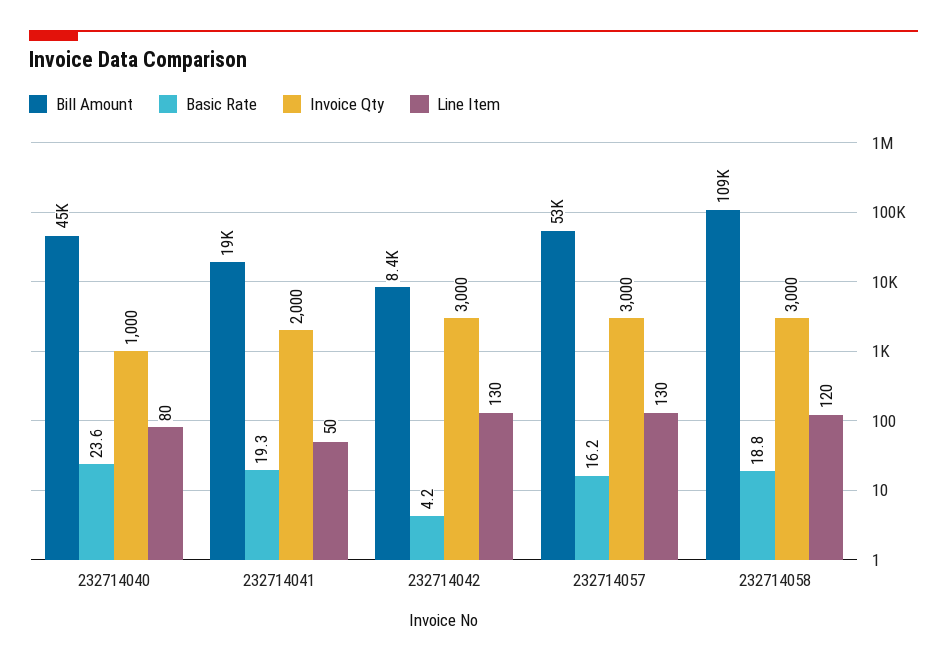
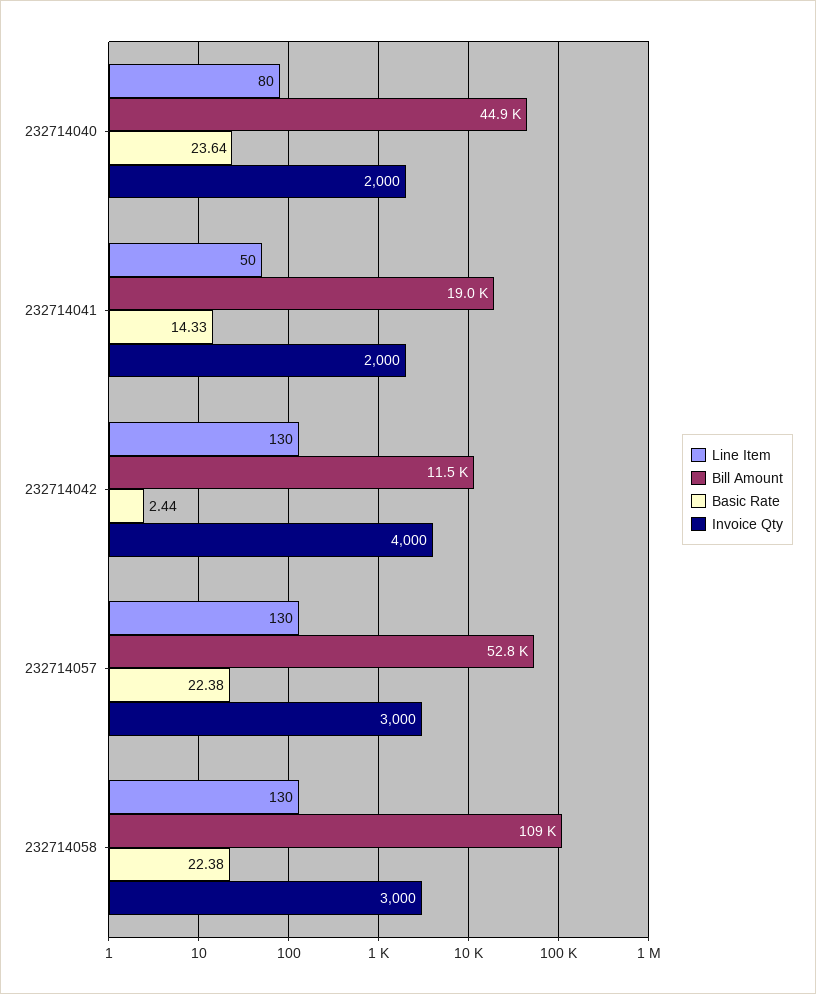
Invoice Qty, 232714040: 1000 -> 2000
Basic Rate, 232714041: 19.3 -> 14.33
Bill Amount, 232714042: 8400 -> 11500
Basic Rate, 232714042: 4.2 -> 2.44
Invoice Qty, 232714042: 3000 -> 4000
Basic Rate, 232714057: 16.2 -> 22.38
Basic Rate, 232714058: 18.8 -> 22.38
Line Item, 232714058: 120 -> 130

